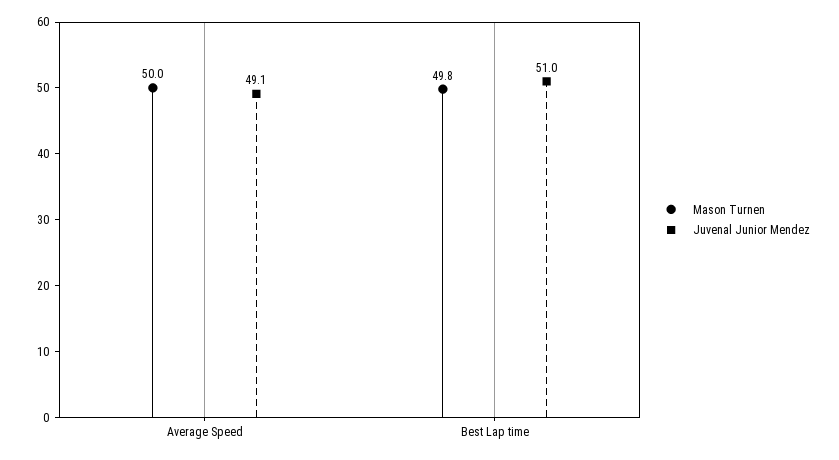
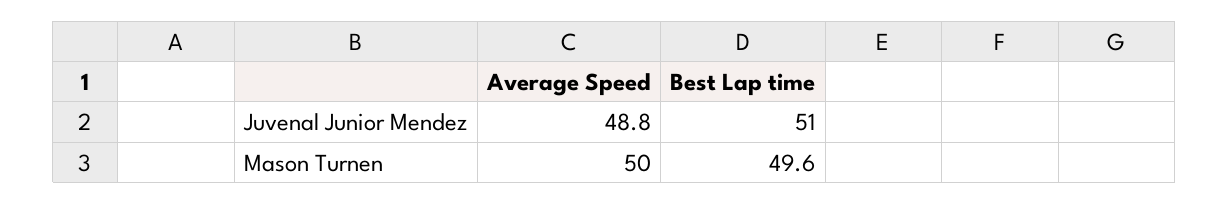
Juvenal Junior Mendez, Average Speed: 49.1 -> 48.8
Mason Turnen, Best Lap time: 49.8 -> 49.6

